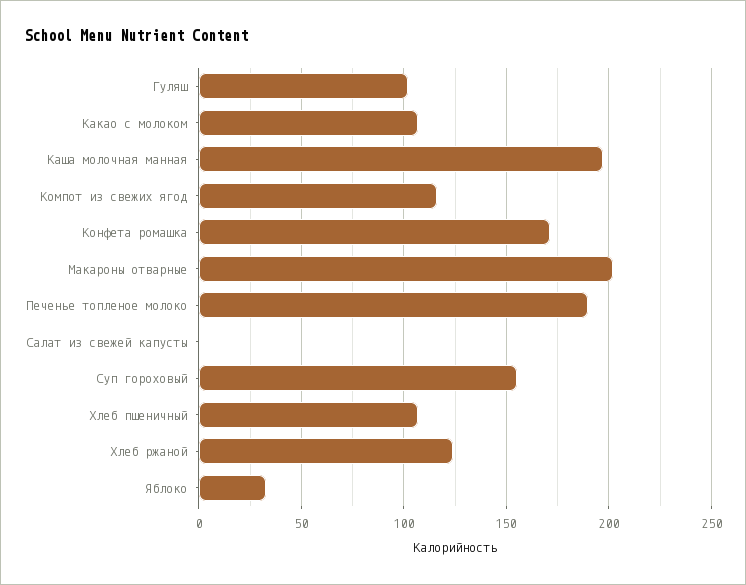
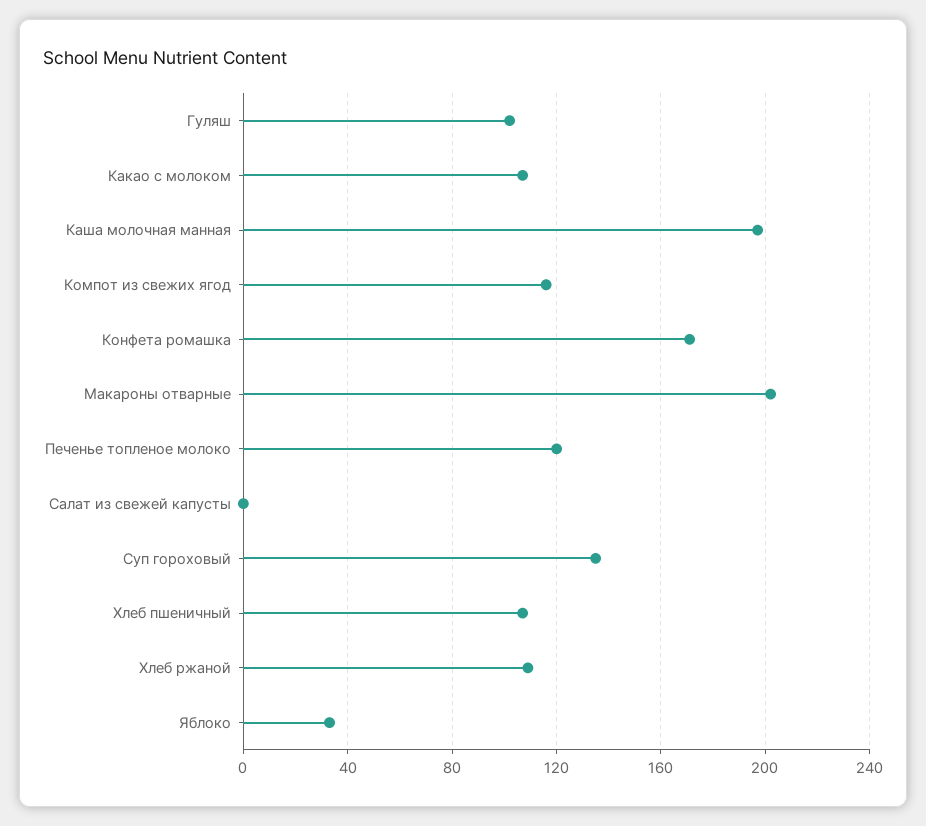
Печенье топленое молоко: 190 -> 120
Суп гороховый: 155 -> 135
Хлеб ржаной: 125 -> 110

